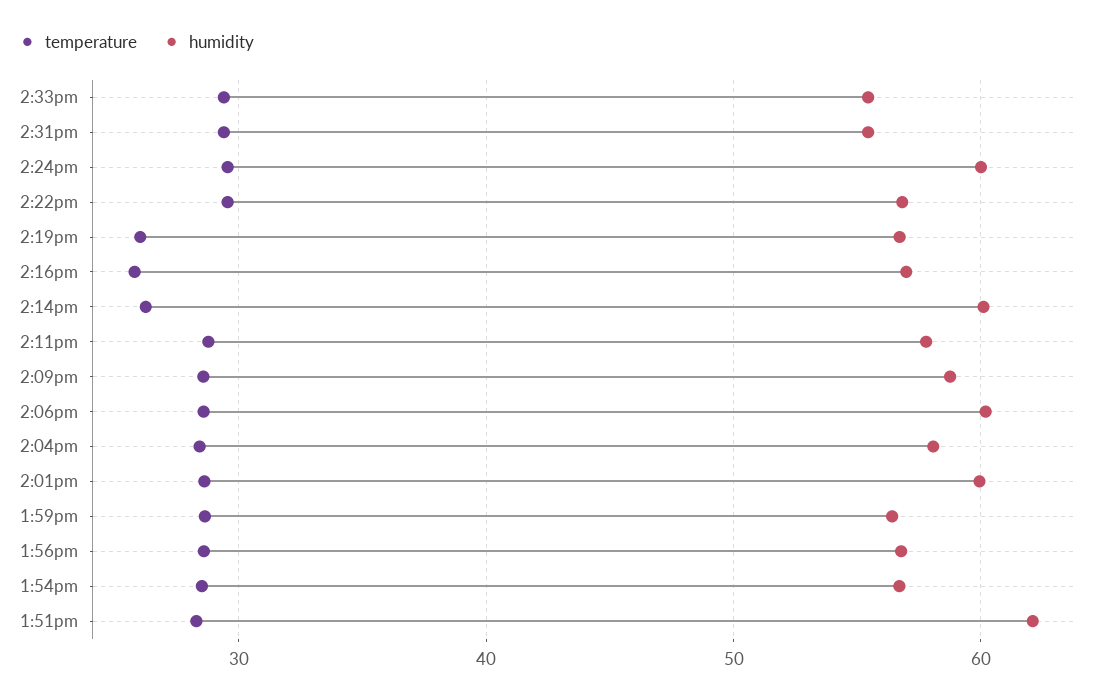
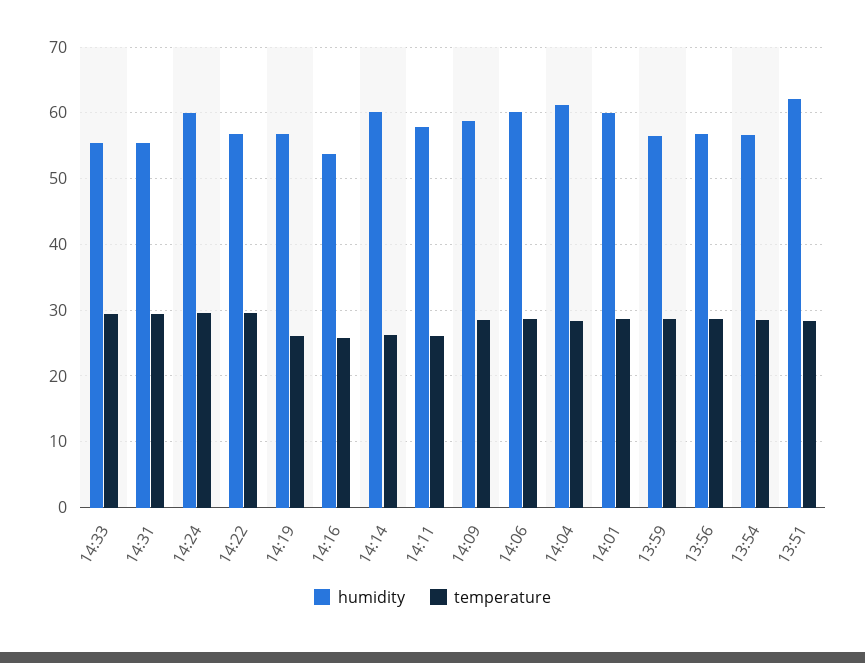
humidity, 2:16pm: 57 -> 54
temperature, 2:11pm: 29 -> 26
humidity, 2:04pm: 58 -> 61

